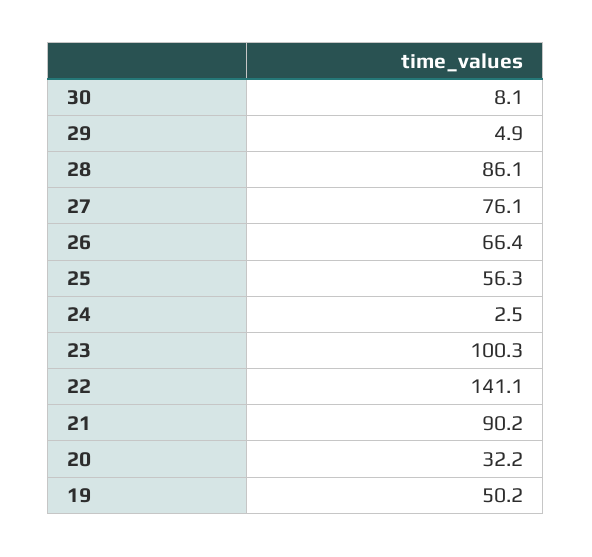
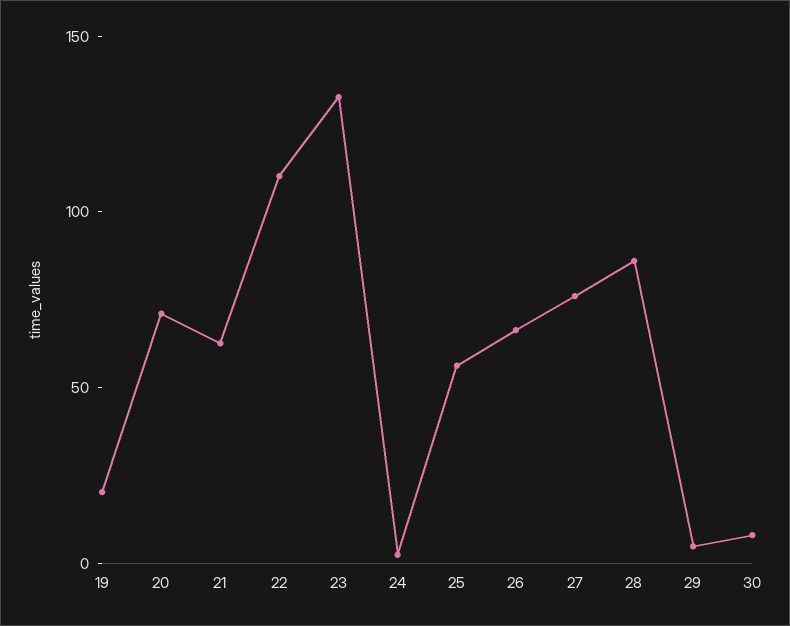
23: 100.3 -> 130
22: 141.1 -> 110
21: 90.2 -> 60
20: 32.2 -> 70
19: 50.2 -> 20

